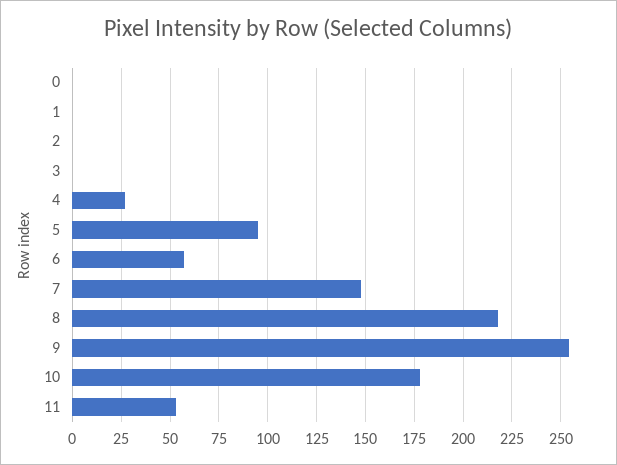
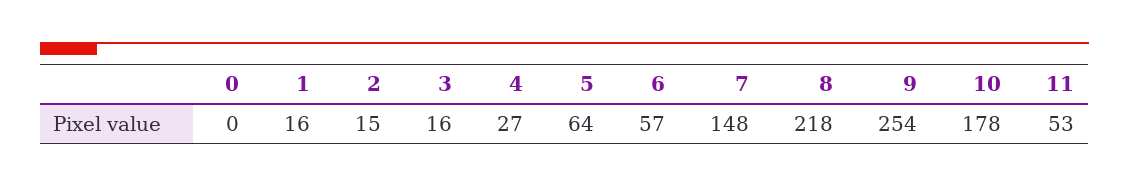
1: 0 -> 16
2: 0 -> 15
3: 0 -> 16
5: 95 -> 64

